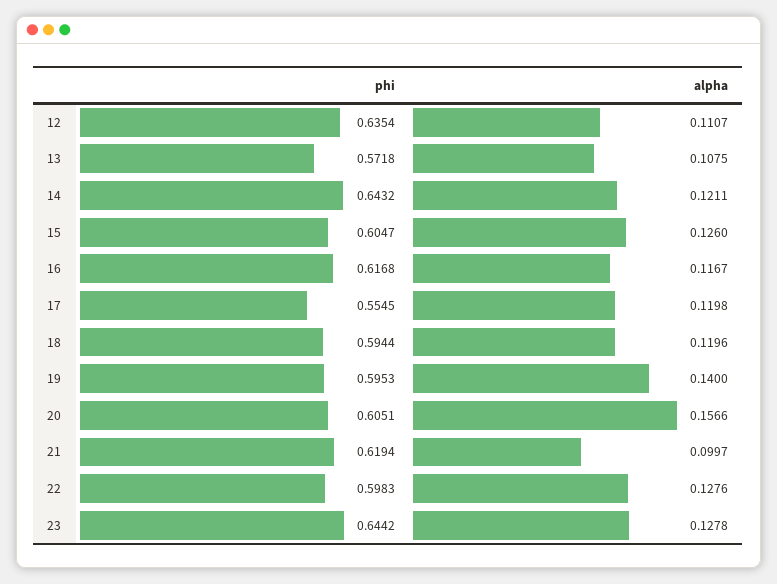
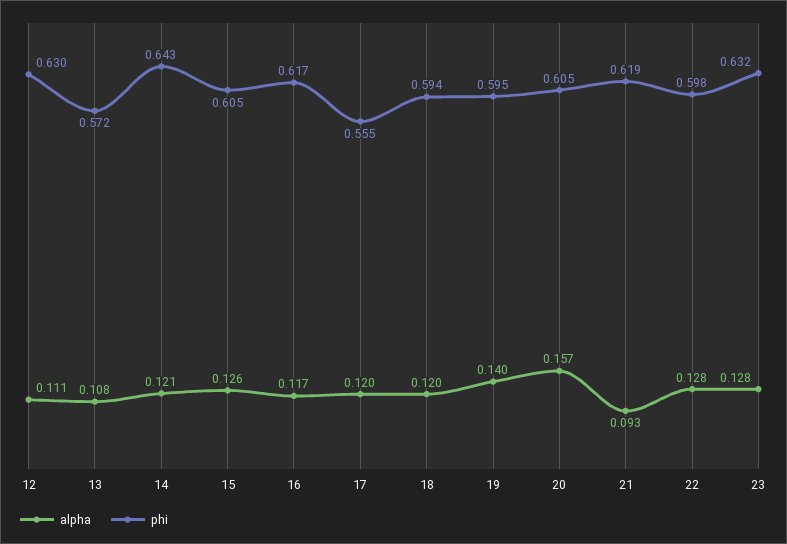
phi, 12: 0.6354 -> 0.63
alpha, 21: 0.0997 -> 0.093
phi, 23: 0.6442 -> 0.632

